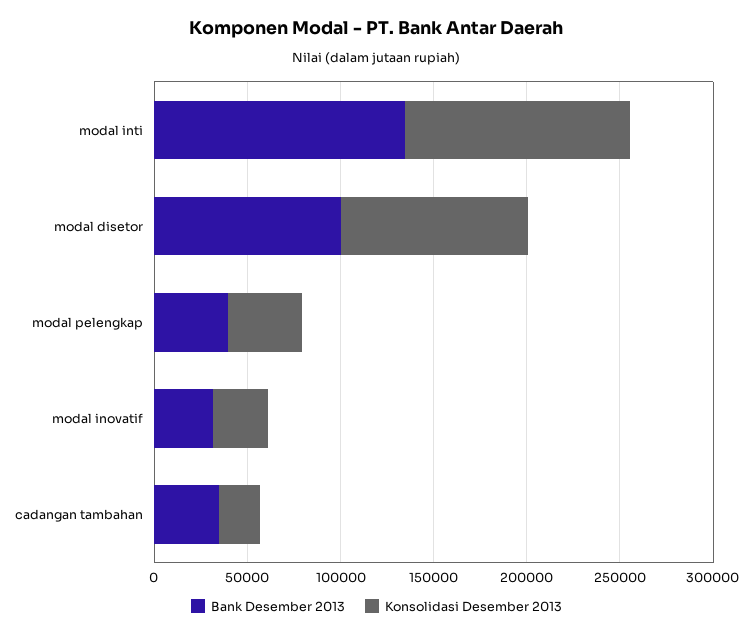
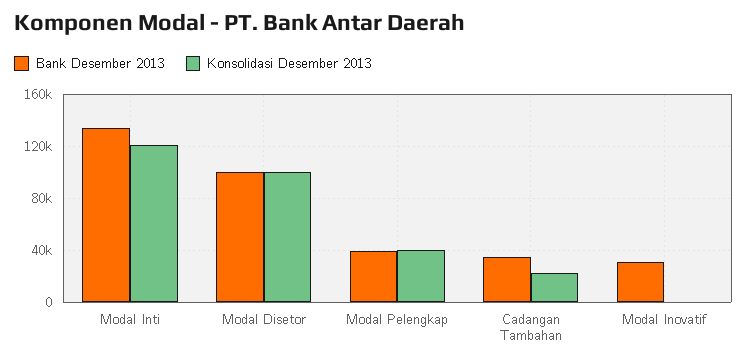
Konsolidasi Desember 2013, modal inovatif: 30000 -> 0

